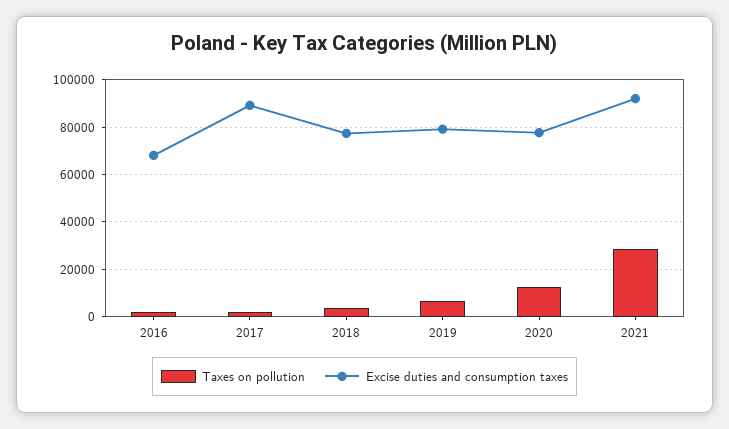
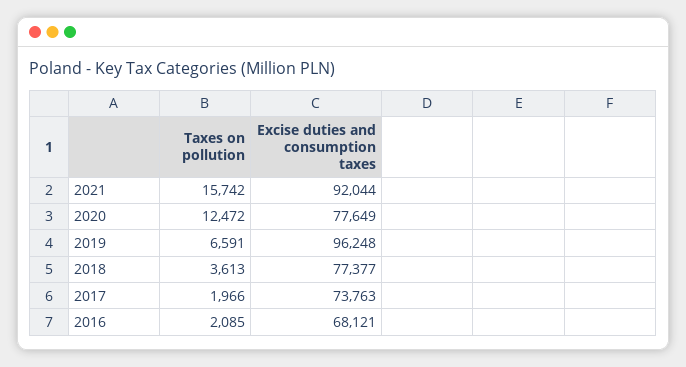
Excise duties and consumption taxes, 2017: 90000 -> 73763
Excise duties and consumption taxes, 2019: 80000 -> 96248
Taxes on pollution, 2021: 30000 -> 15742

